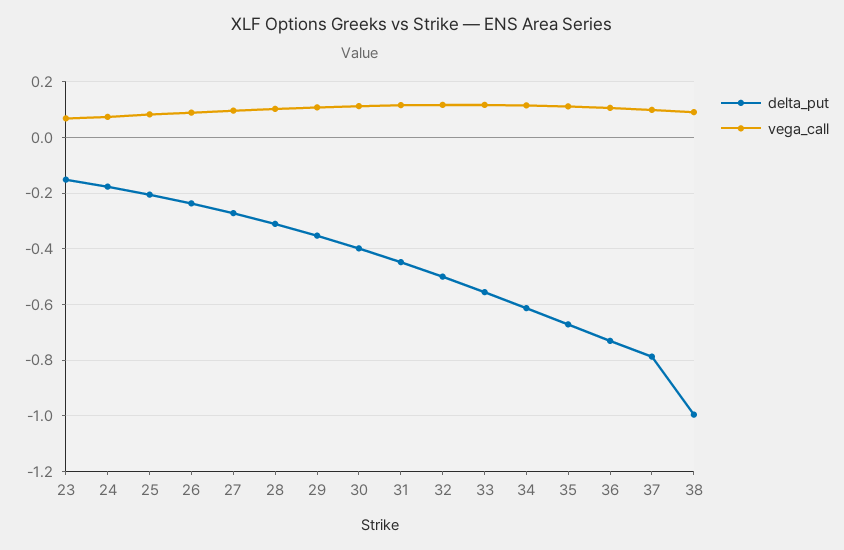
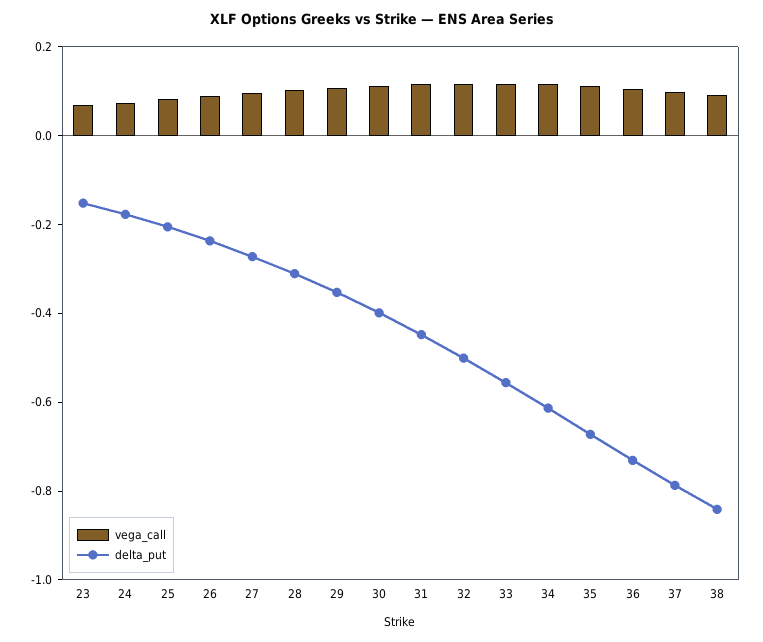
delta_put, 38: -1 -> -0.85

